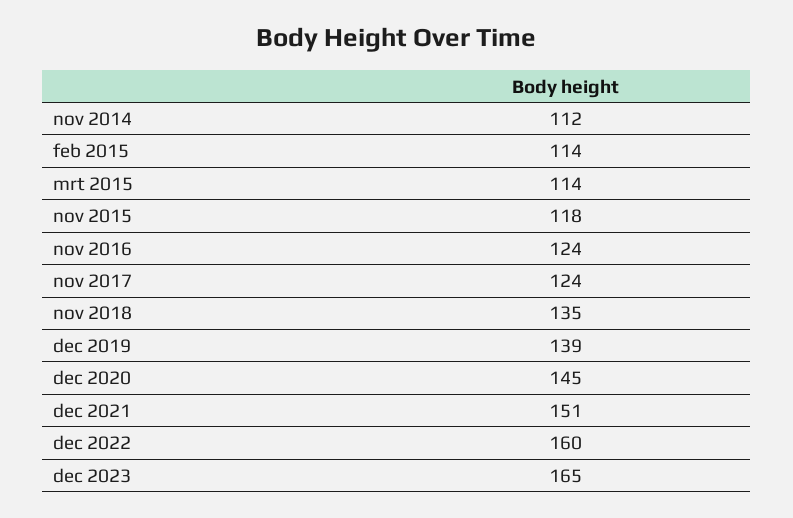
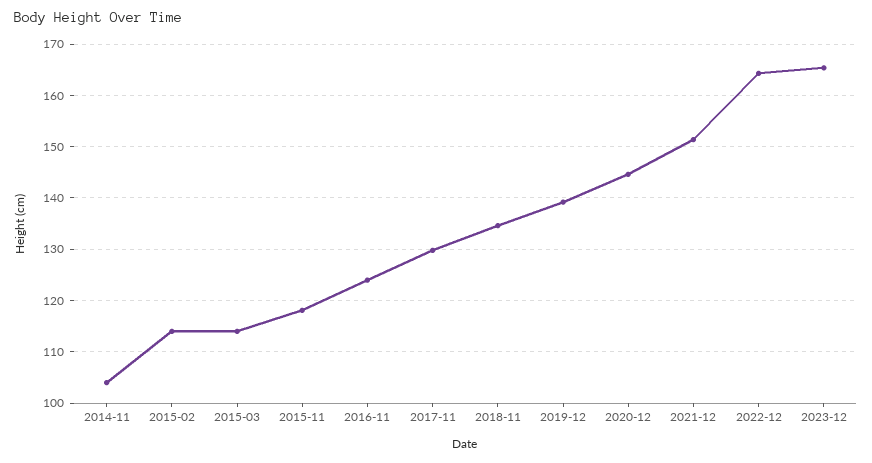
nov 2014: 112 -> 104
nov 2017: 124 -> 130
dec 2022: 160 -> 164

